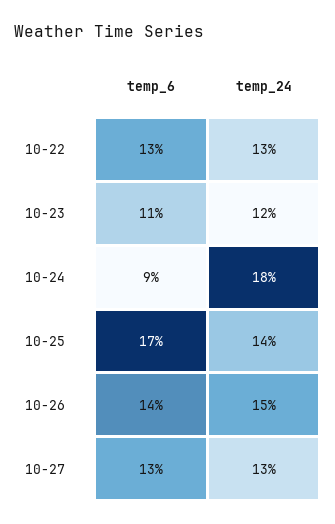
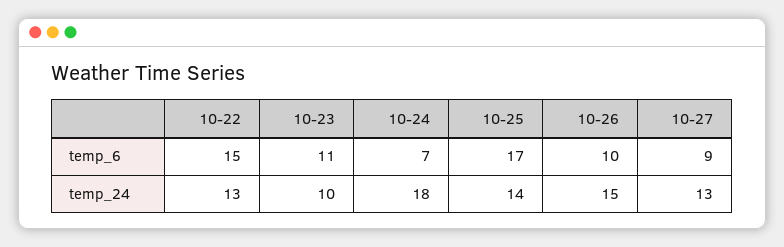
temp_6, 10-22: 13 -> 15
temp_24, 10-23: 12 -> 10
temp_6, 10-24: 9 -> 7
temp_6, 10-26: 14 -> 10
temp_6, 10-27: 13 -> 9

